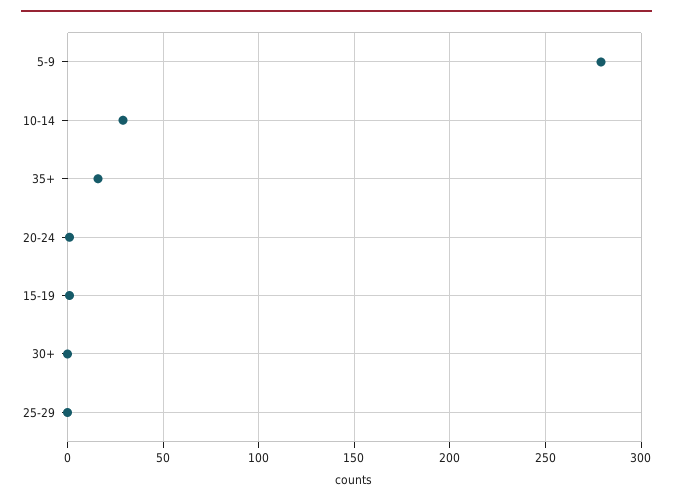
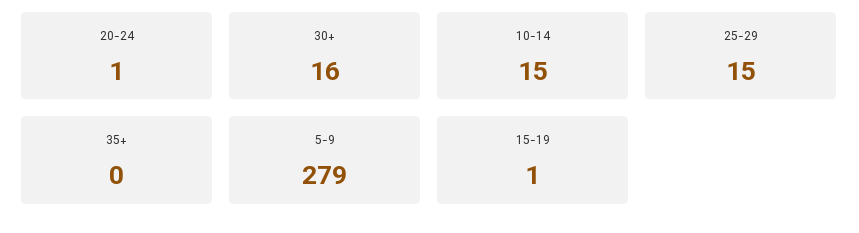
10-14: 30 -> 15
35+: 15 -> 0
30+: 0 -> 16
25-29: 0 -> 15

